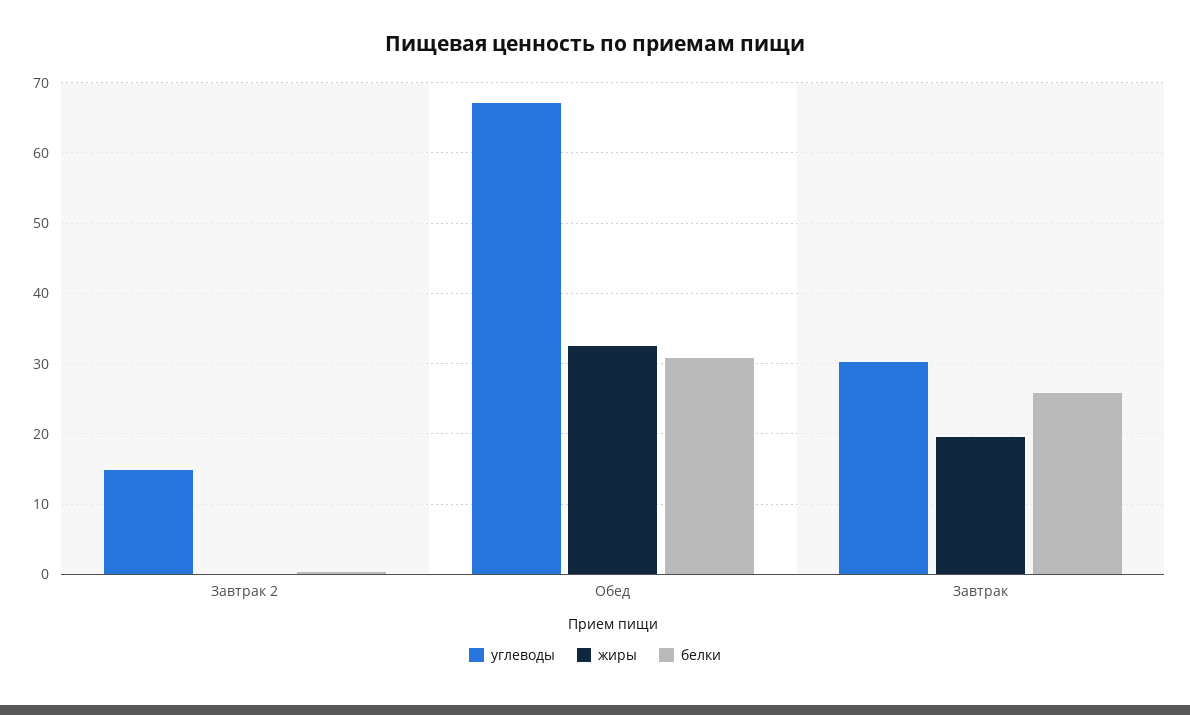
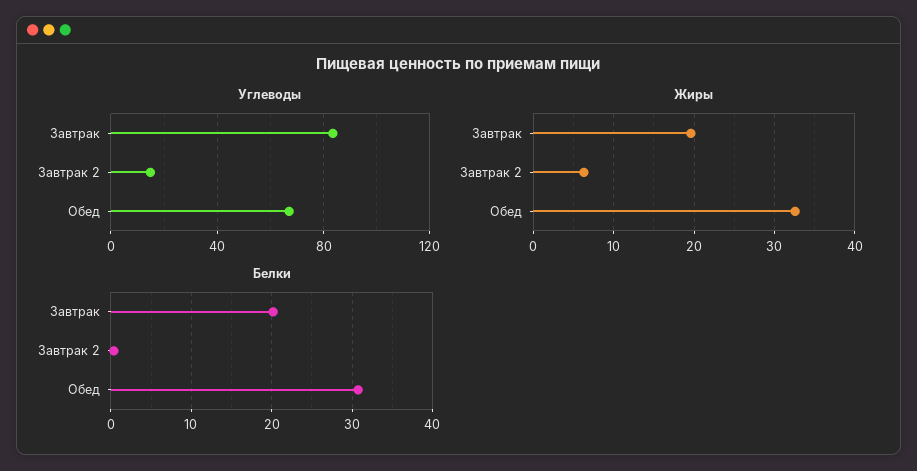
жиры, Завтрак 2: 0 -> 6
углеводы, Завтрак: 30 -> 85
белки, Завтрак: 26 -> 20

